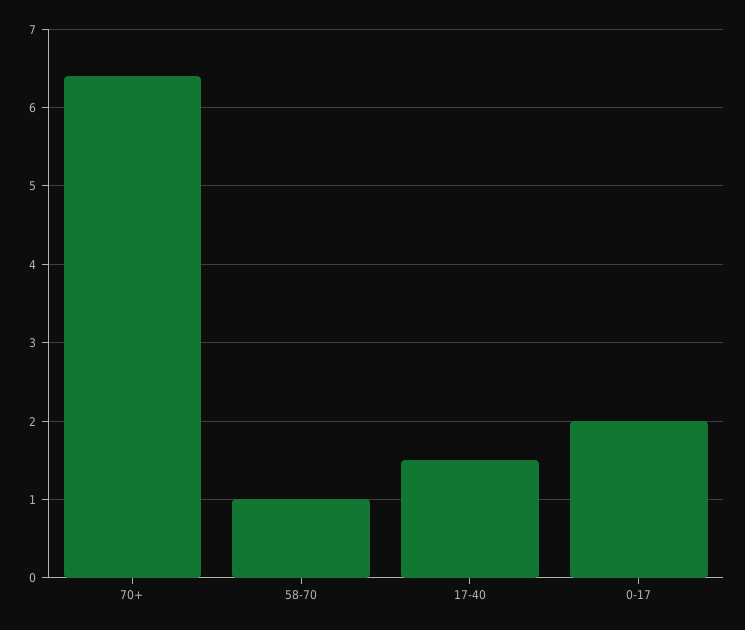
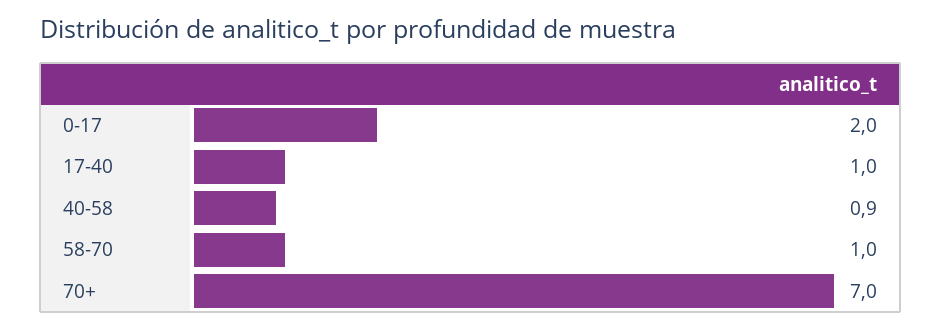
70+: 6.4 -> 7
17-40: 1.5 -> 1
40-58: none -> 0.9

